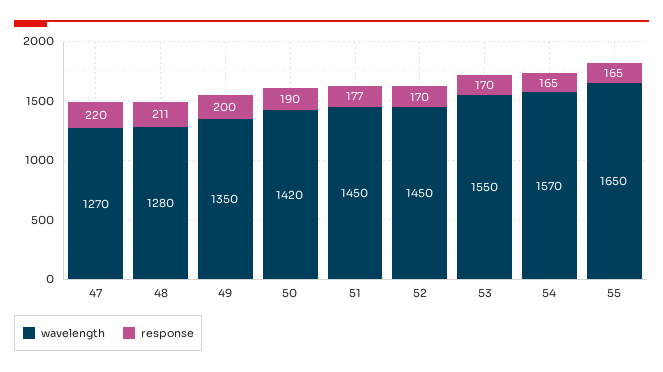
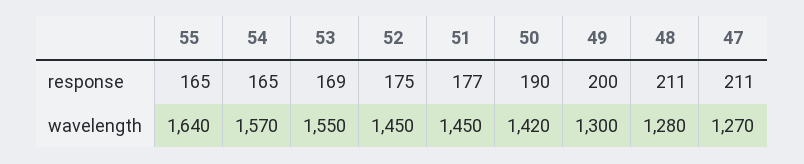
response, 47: 220 -> 211
wavelength, 49: 1350 -> 1300
response, 52: 170 -> 175
response, 53: 170 -> 169
wavelength, 55: 1650 -> 1640

